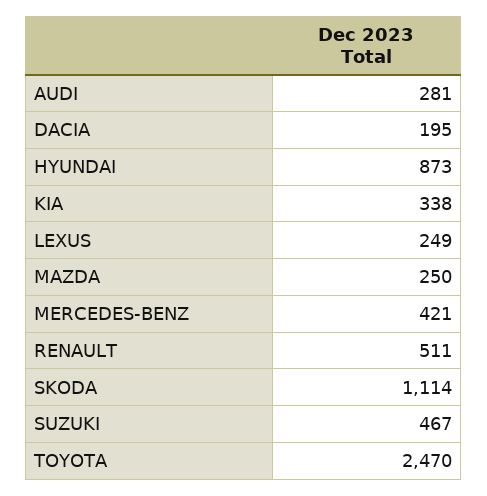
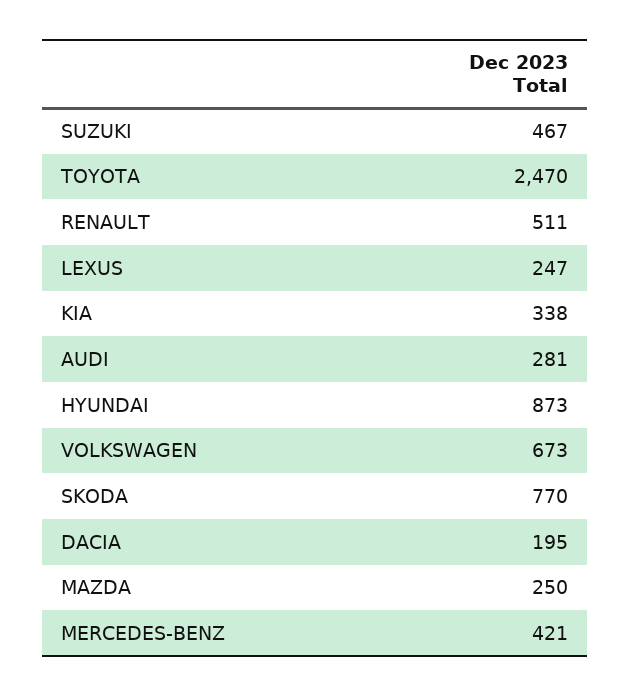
LEXUS: 249 -> 247
SKODA: 1114 -> 770
VOLKSWAGEN: none -> 673

